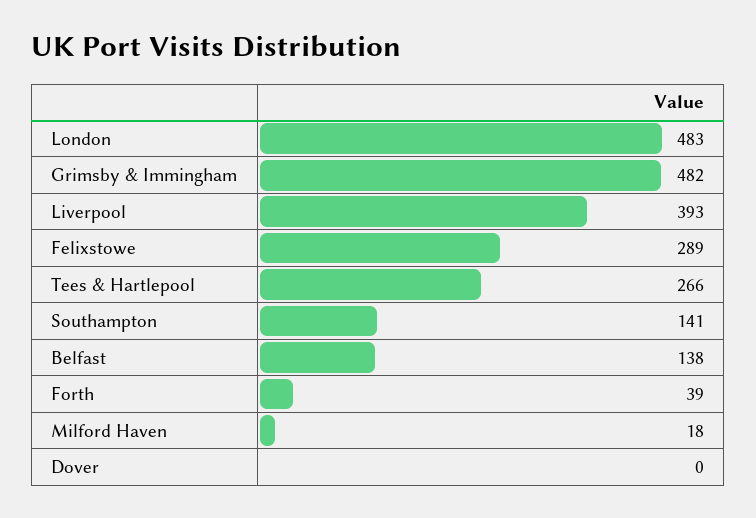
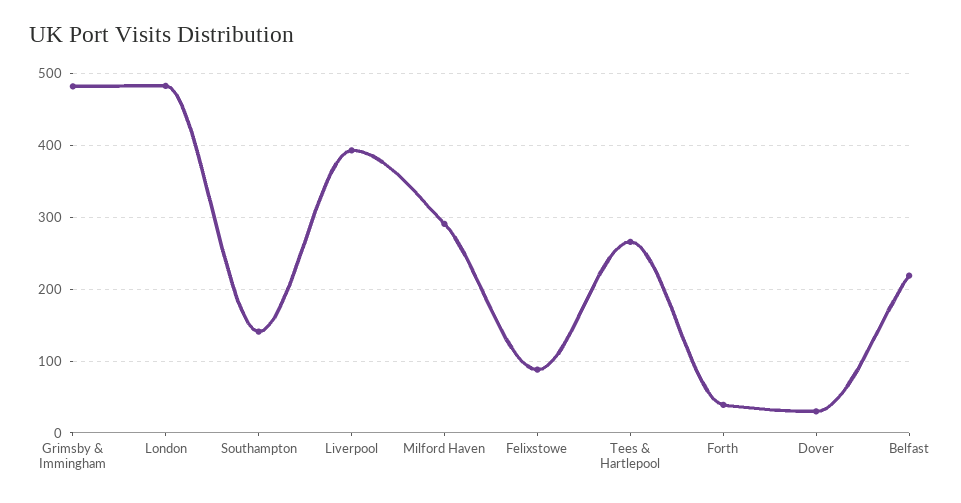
Felixstowe: 289 -> 90
Belfast: 138 -> 220
Milford Haven: 18 -> 290
Dover: 0 -> 30

